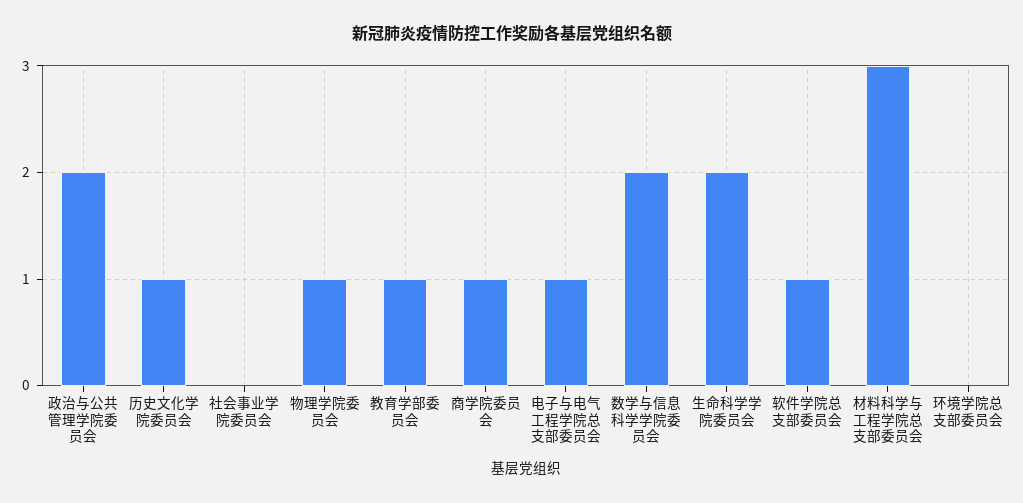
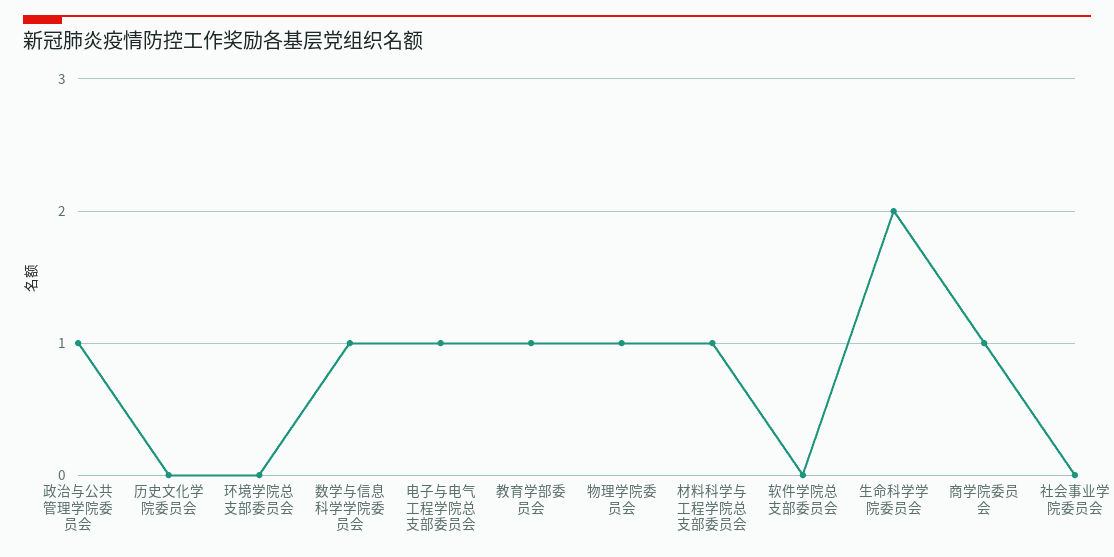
政治与公共管理学院委员会: 2 -> 1
历史文化学院委员会: 1 -> 0
数学与信息科学学院委员会: 2 -> 1
软件学院总支部委员会: 1 -> 0
材料科学与工程学院总支部委员会: 3 -> 1

